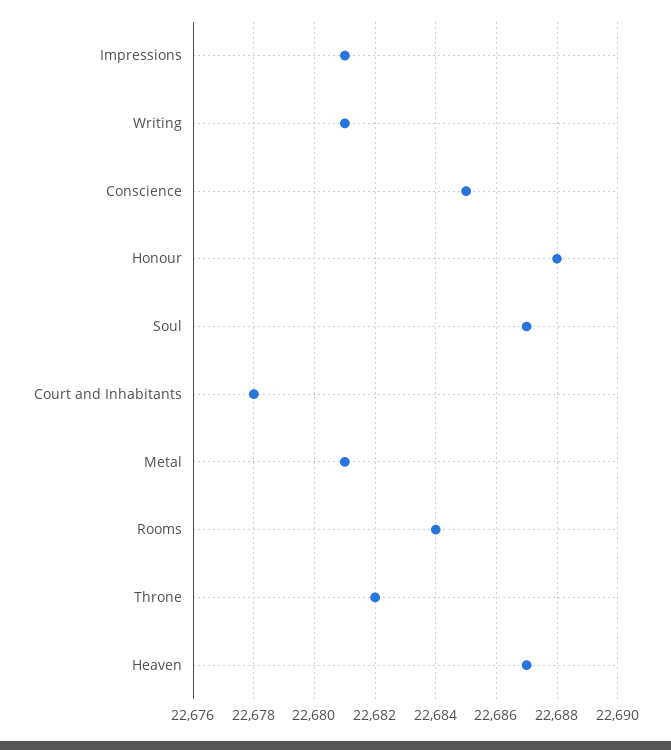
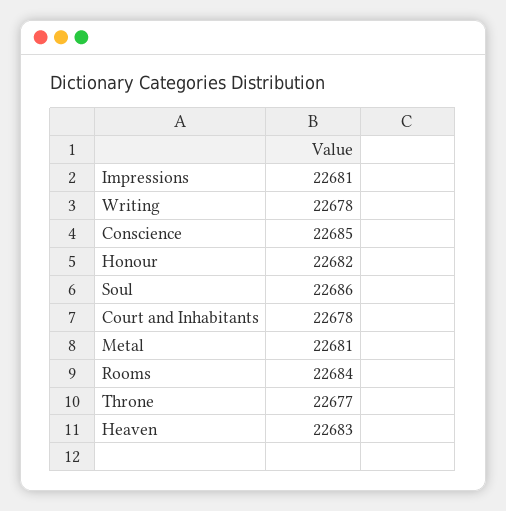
Writing: 22681 -> 22678
Honour: 22688 -> 22682
Soul: 22687 -> 22686
Throne: 22682 -> 22677
Heaven: 22687 -> 22683

